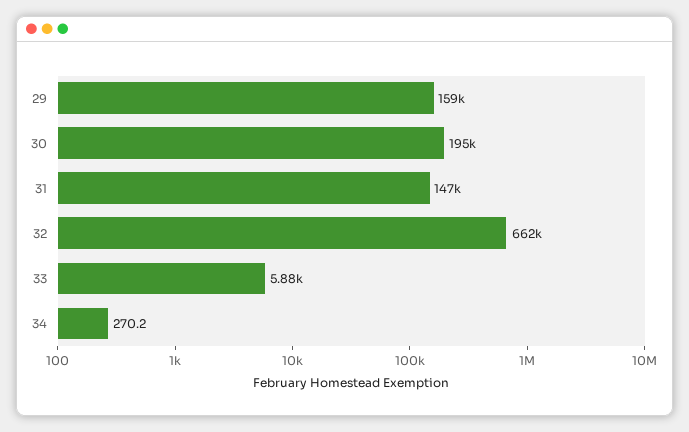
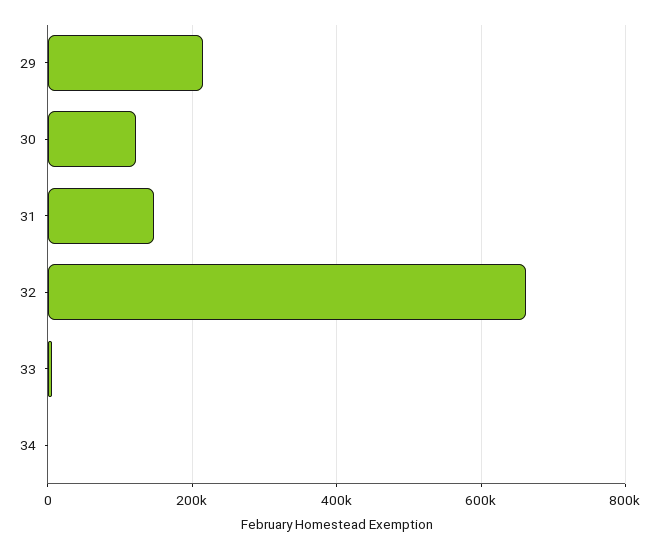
29: 159000 -> 220000
30: 195000 -> 120000

